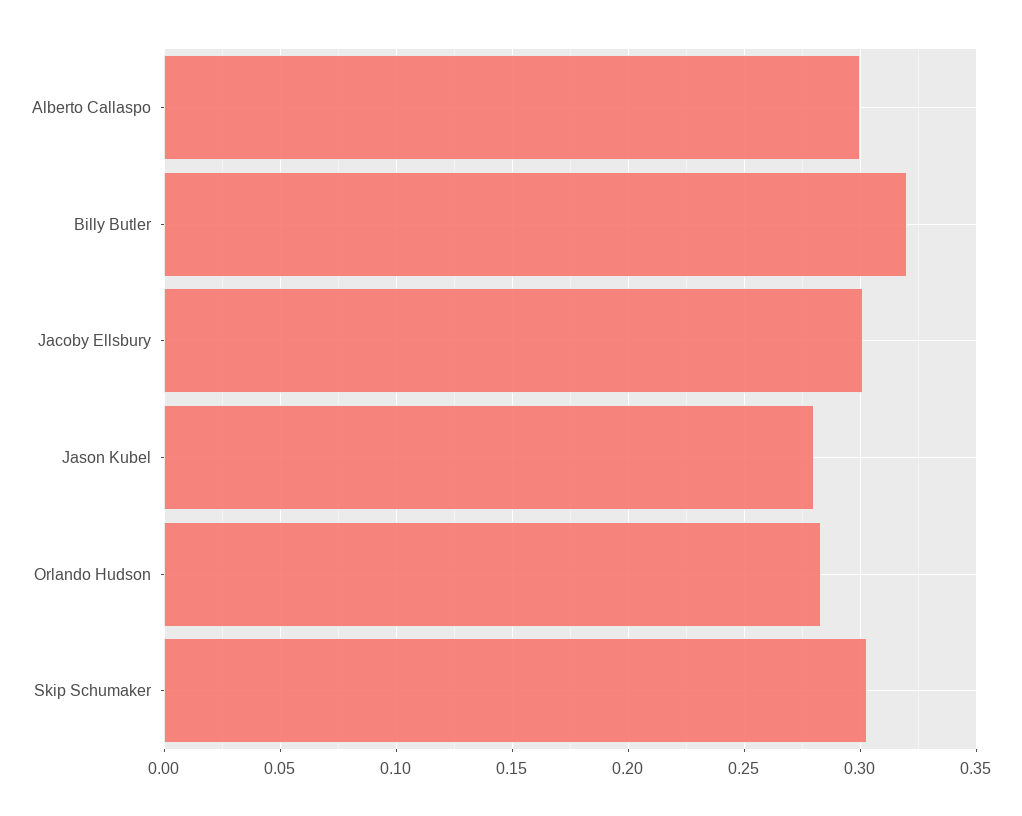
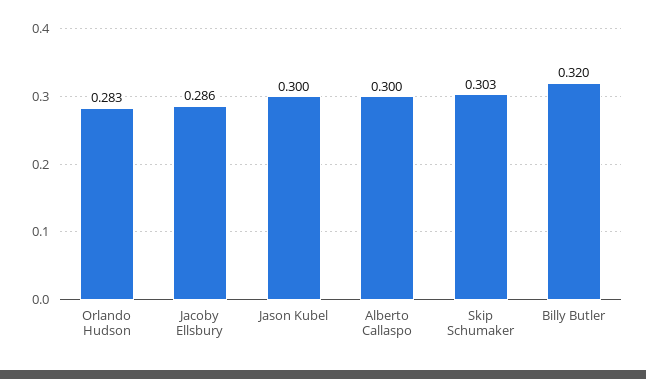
Jacoby Ellsbury: 0.3 -> 0.286
Jason Kubel: 0.28 -> 0.3

